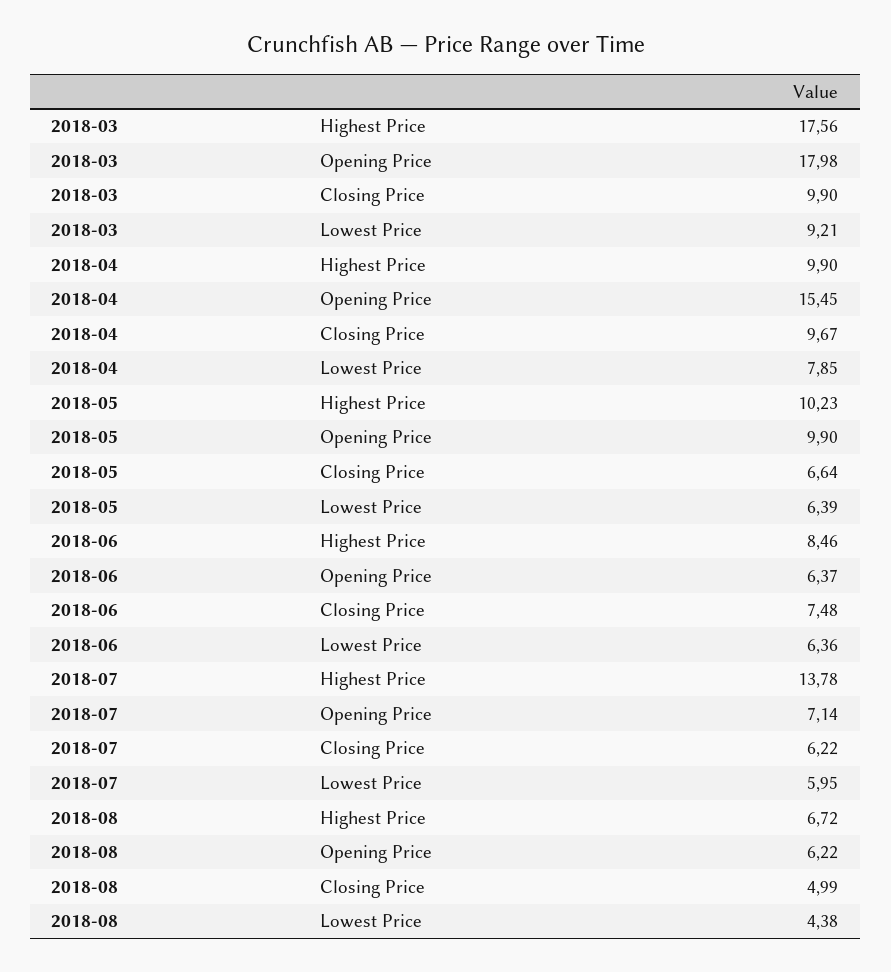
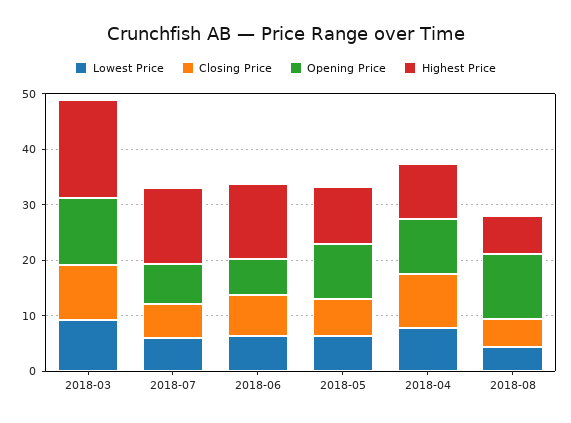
Opening Price, 2018-03: 17.98 -> 12
Opening Price, 2018-04: 15.45 -> 10
Highest Price, 2018-06: 8.46 -> 14
Opening Price, 2018-08: 6.22 -> 12

